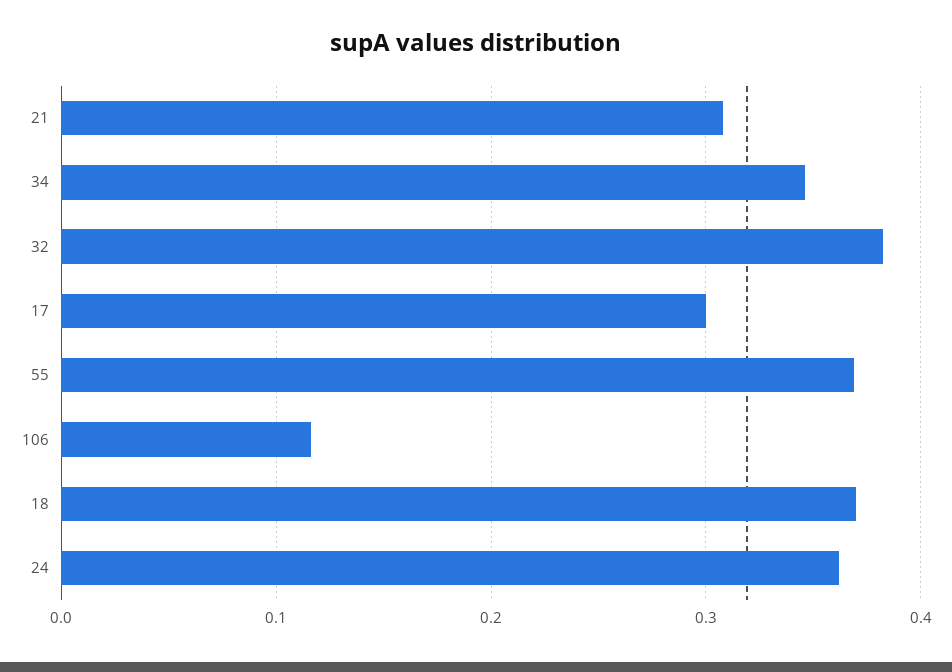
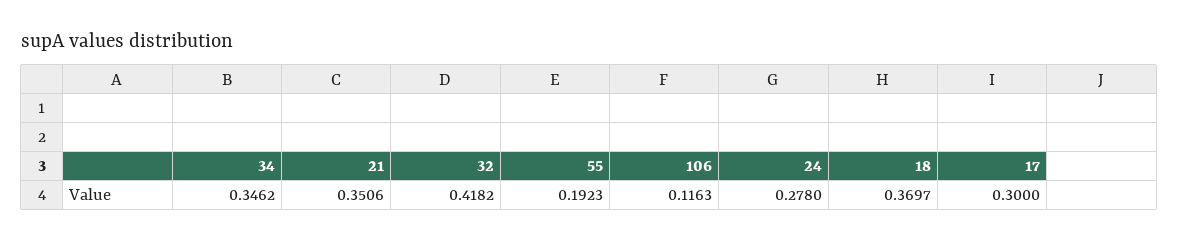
21: 0.31 -> 0.3506
32: 0.38 -> 0.4182
55: 0.37 -> 0.1923
24: 0.36 -> 0.278

